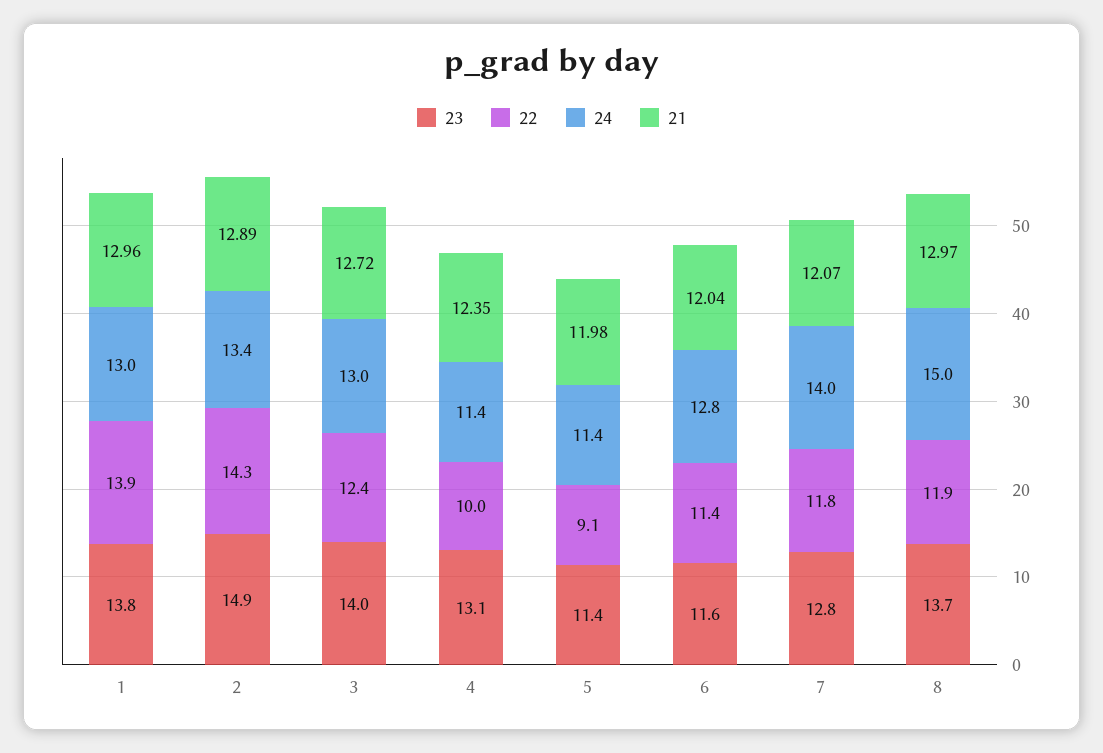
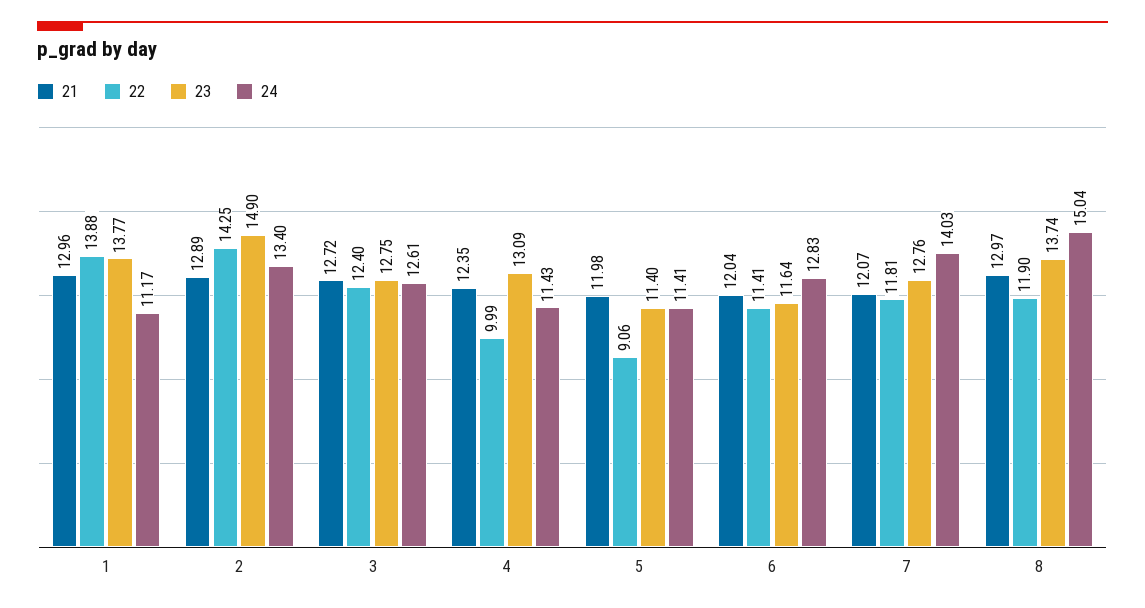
24, 1: 13 -> 11.17
23, 3: 14 -> 12.75
24, 3: 13 -> 12.61

